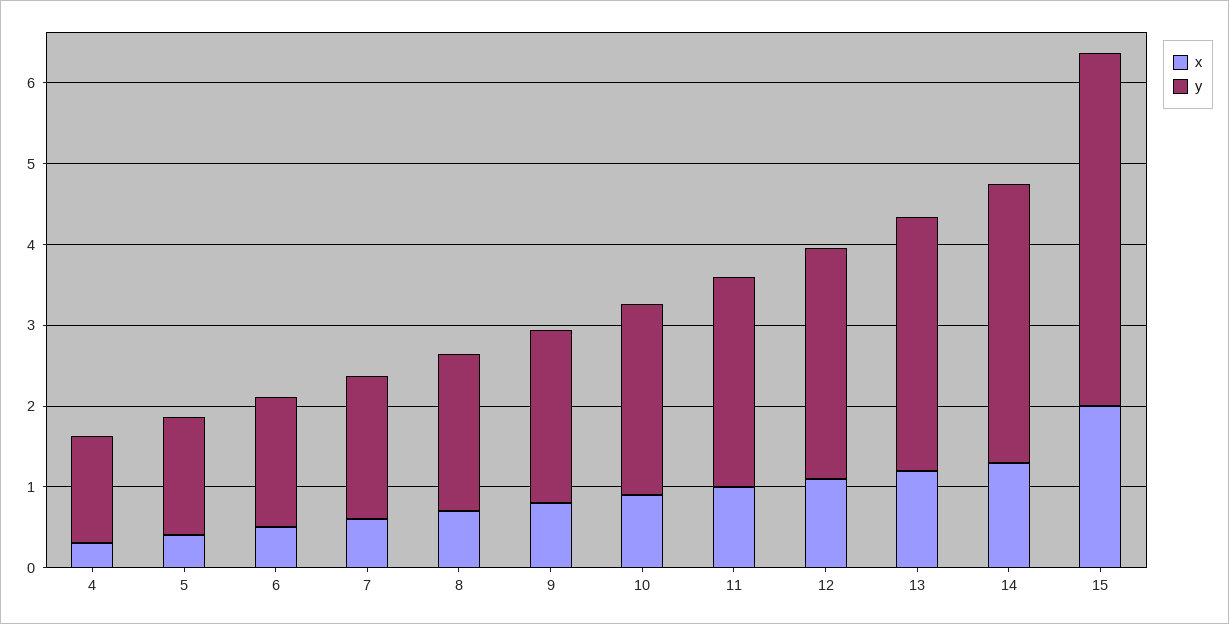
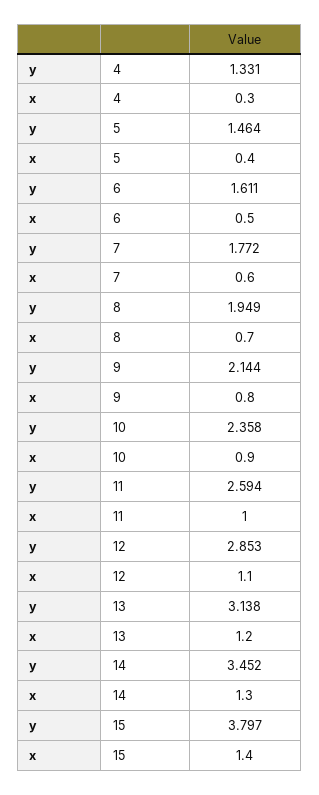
x, 15: 2 -> 1.4
y, 15: 4.4 -> 3.797

